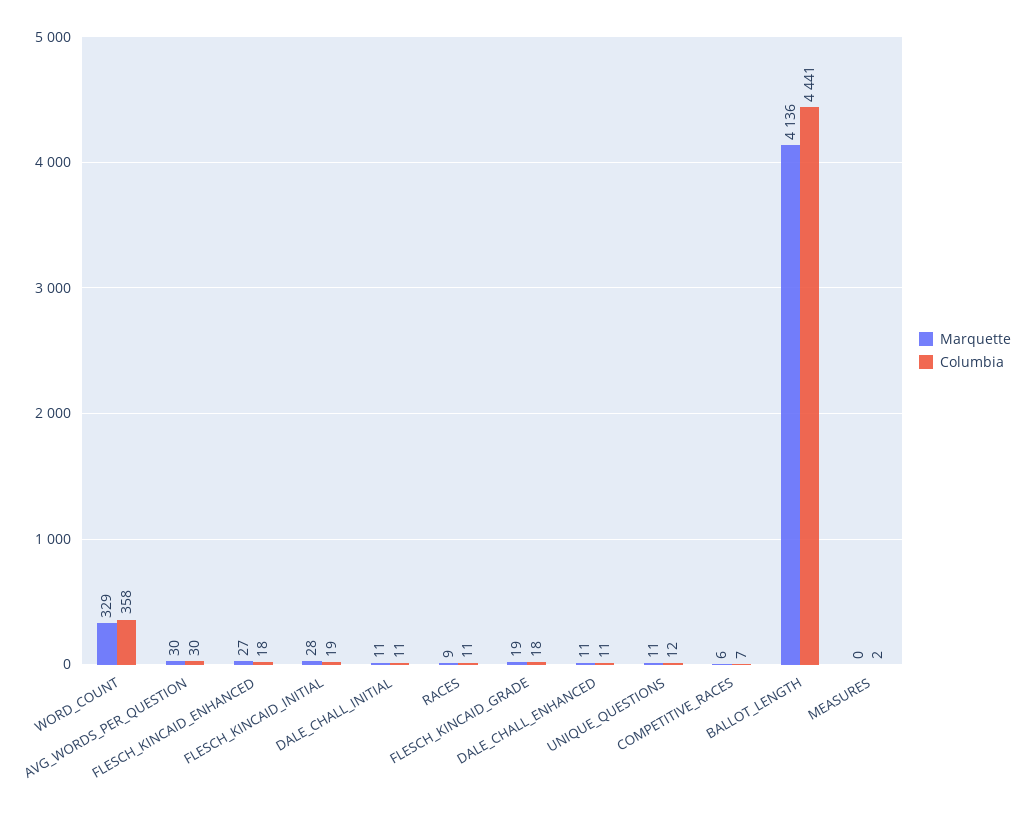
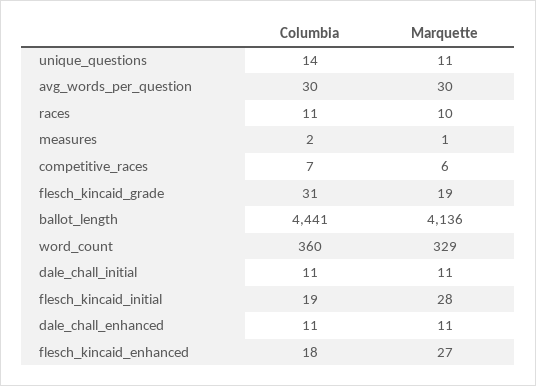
Columbia, WORD_COUNT: 358 -> 360
Marquette, RACES: 9 -> 10
Columbia, FLESCH_KINCAID_GRADE: 18 -> 31
Columbia, UNIQUE_QUESTIONS: 12 -> 14
Marquette, MEASURES: 0 -> 1

